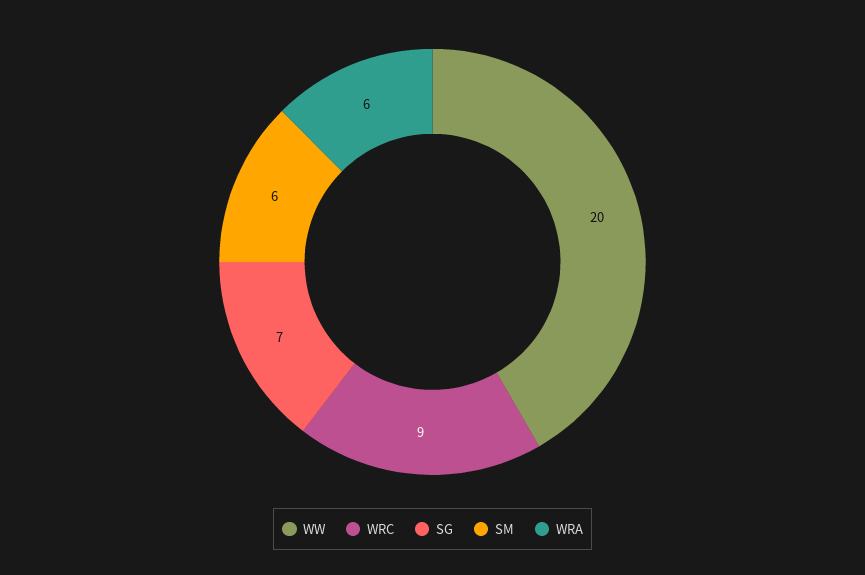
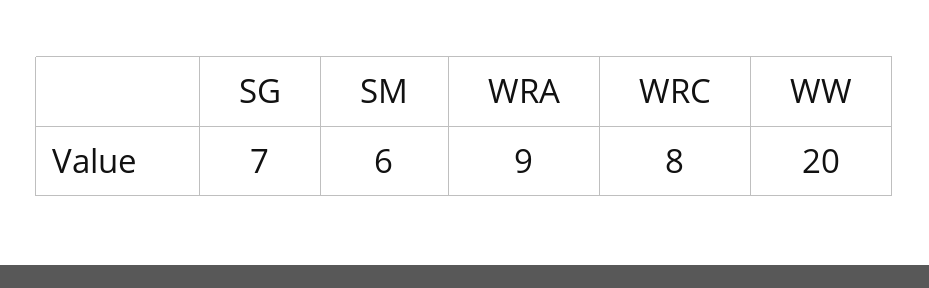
WRC: 9 -> 8
WRA: 6 -> 9

